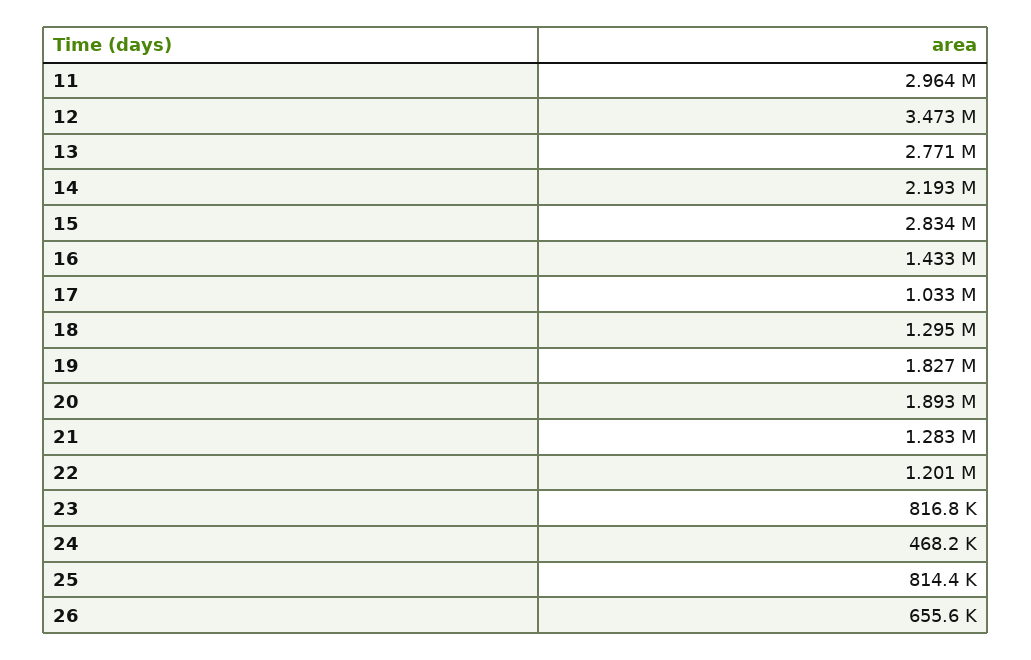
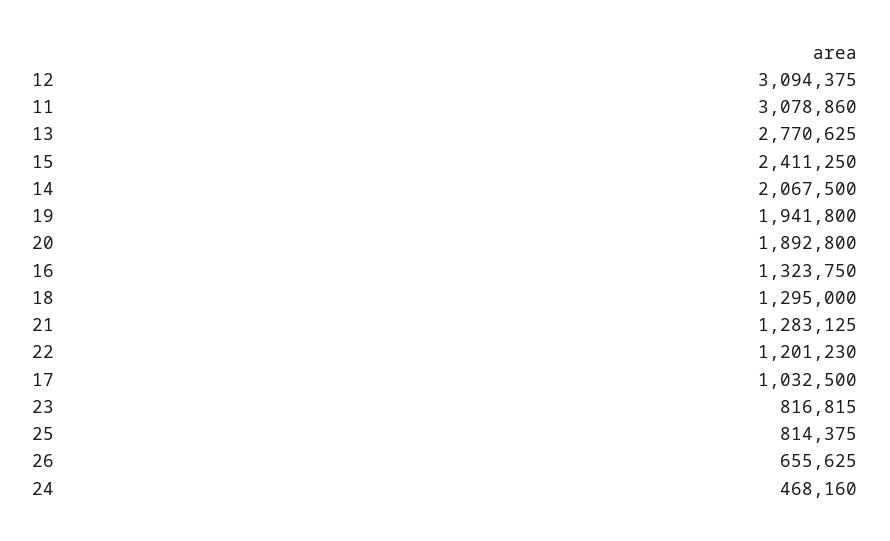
11: 2964000 -> 3078860
12: 3473000 -> 3094375
14: 2193000 -> 2067500
15: 2834000 -> 2411250
16: 1433000 -> 1323750
19: 1827000 -> 1941800

